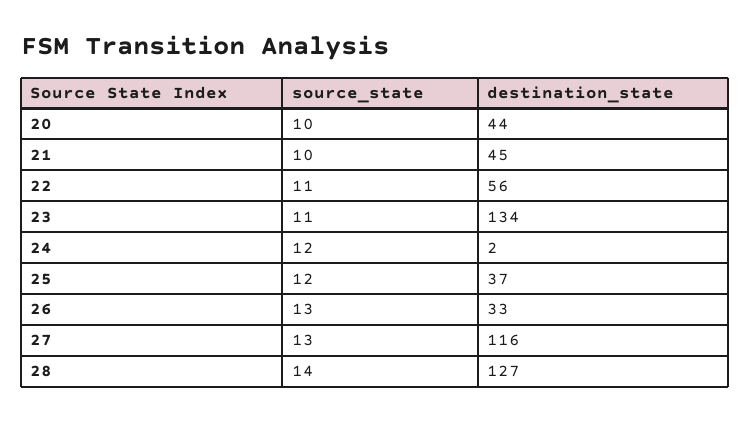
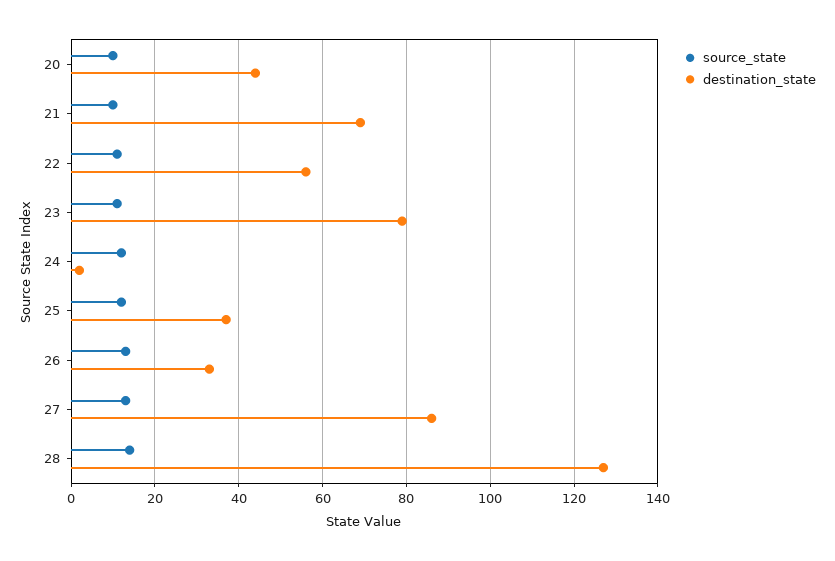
destination_state, 21: 45 -> 70
destination_state, 23: 134 -> 80
destination_state, 27: 116 -> 85

